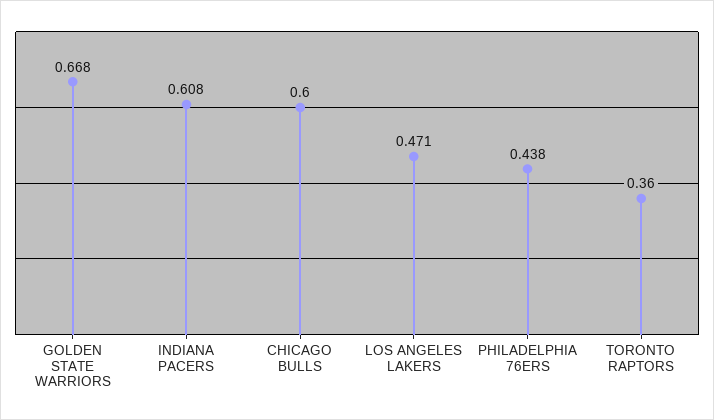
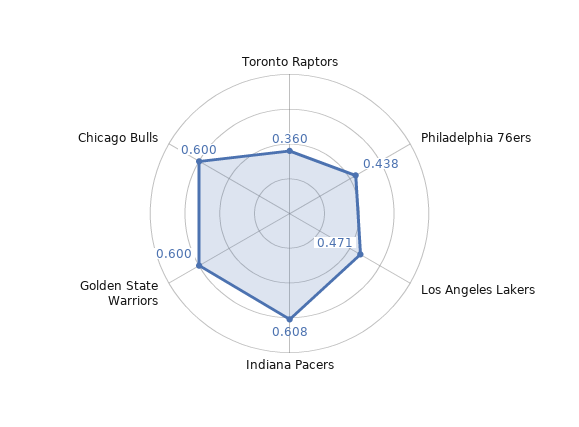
GOLDEN STATE WARRIORS: 0.668 -> 0.6

